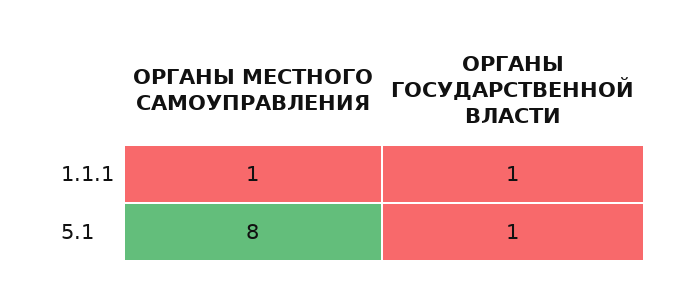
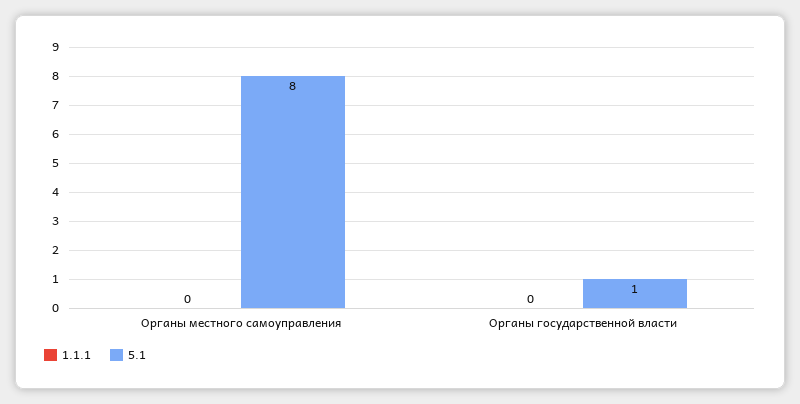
1.1.1, ОРГАНЫ МЕСТНОГО САМОУПРАВЛЕНИЯ: 1 -> 0
1.1.1, ОРГАНЫ ГОСУДАРСТВЕННОЙ ВЛАСТИ: 1 -> 0

